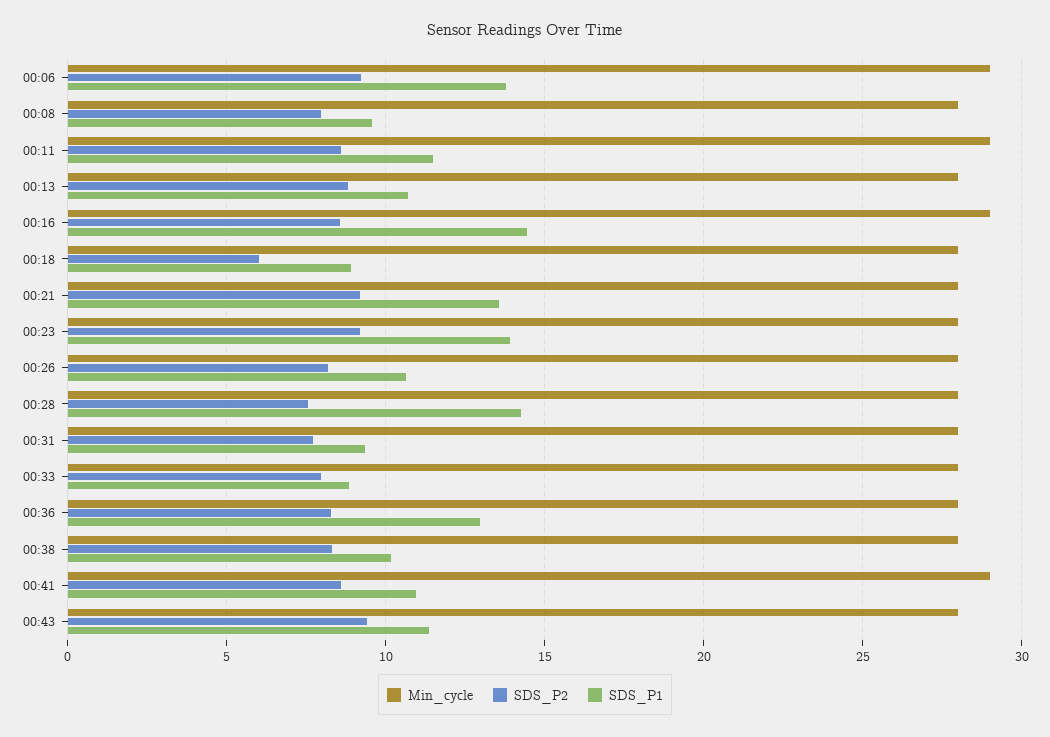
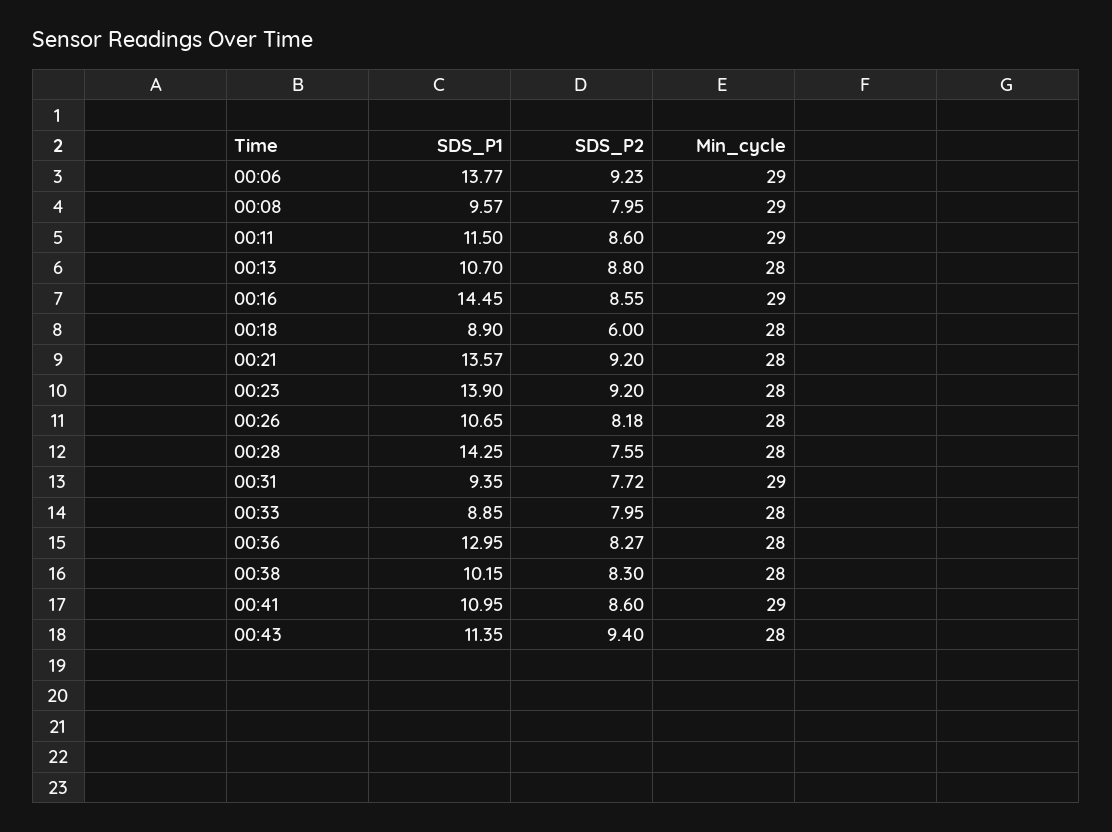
Min_cycle, 00:08: 28 -> 29
Min_cycle, 00:31: 28 -> 29

